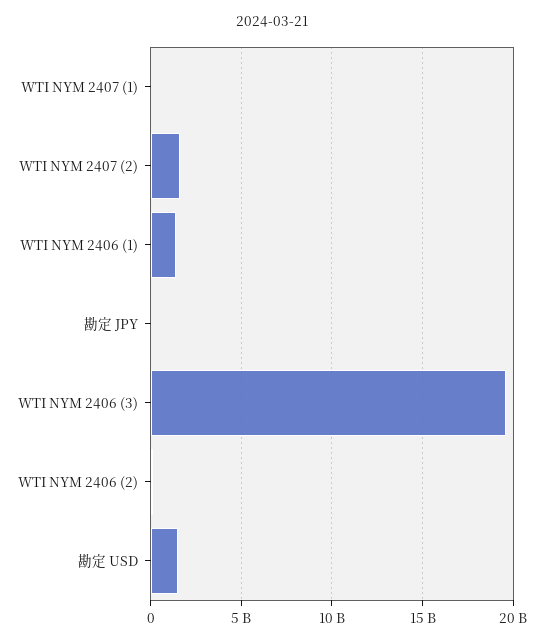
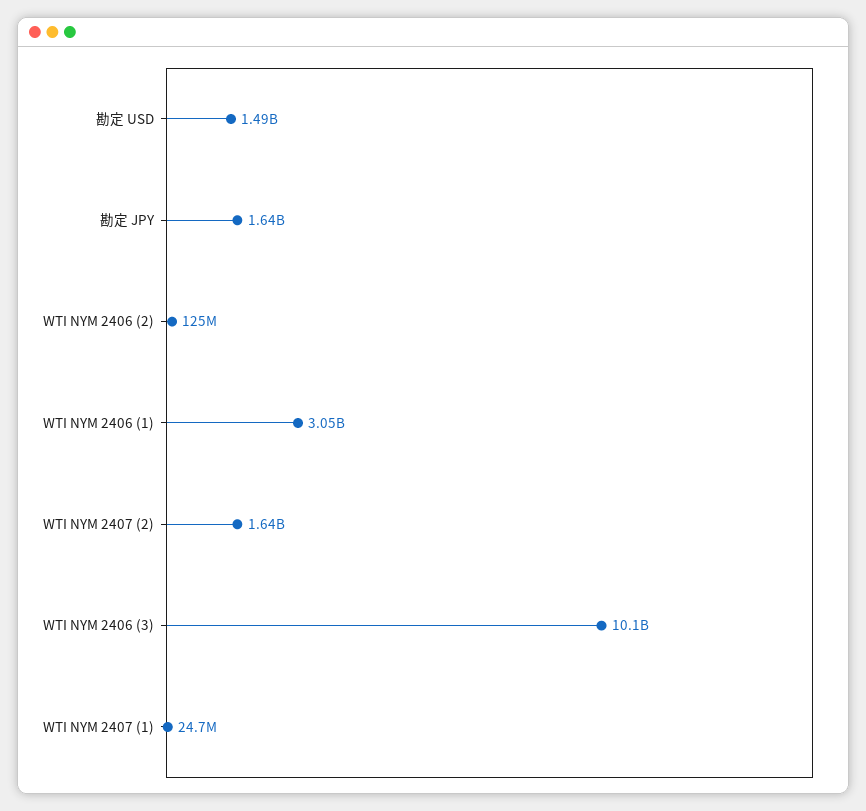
WTI NYM 2406 (1): 1500000000 -> 3050000000
勘定 JPY: 0 -> 1640000000
WTI NYM 2406 (3): 19500000000 -> 10100000000

